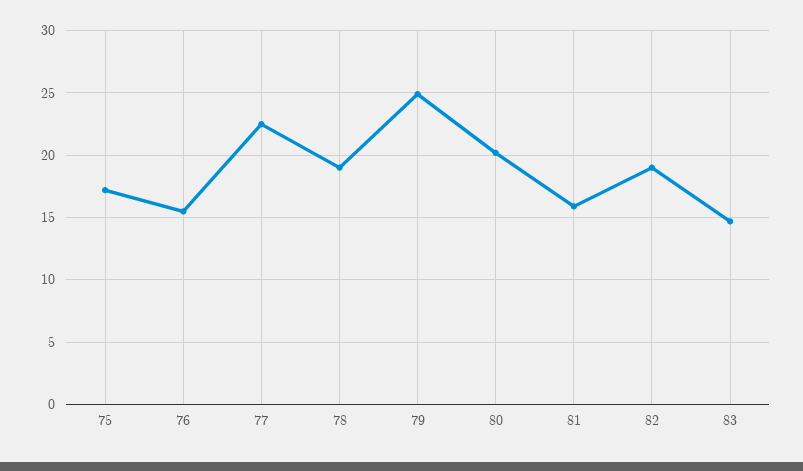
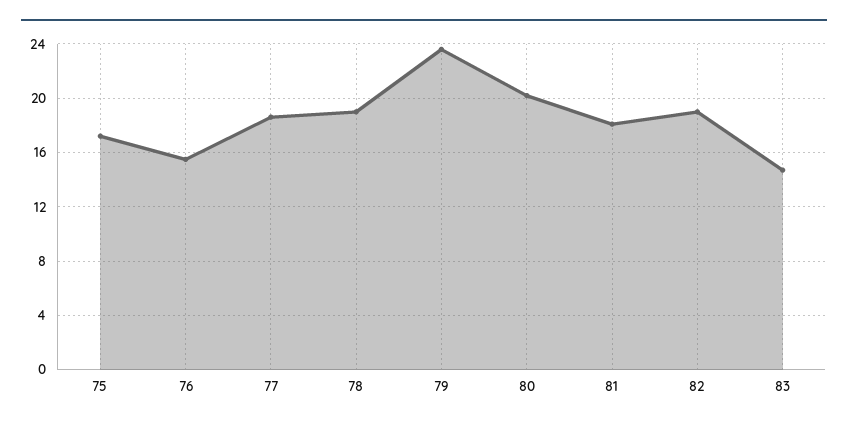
77: 22.5 -> 18.5
79: 25 -> 23.5
81: 16 -> 18

